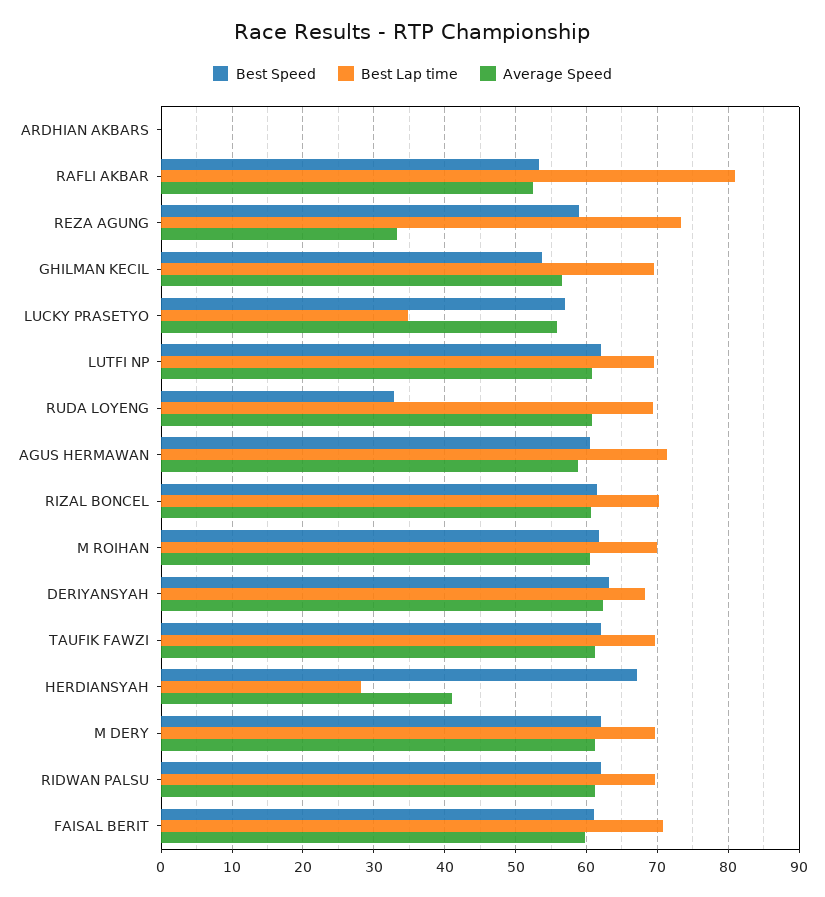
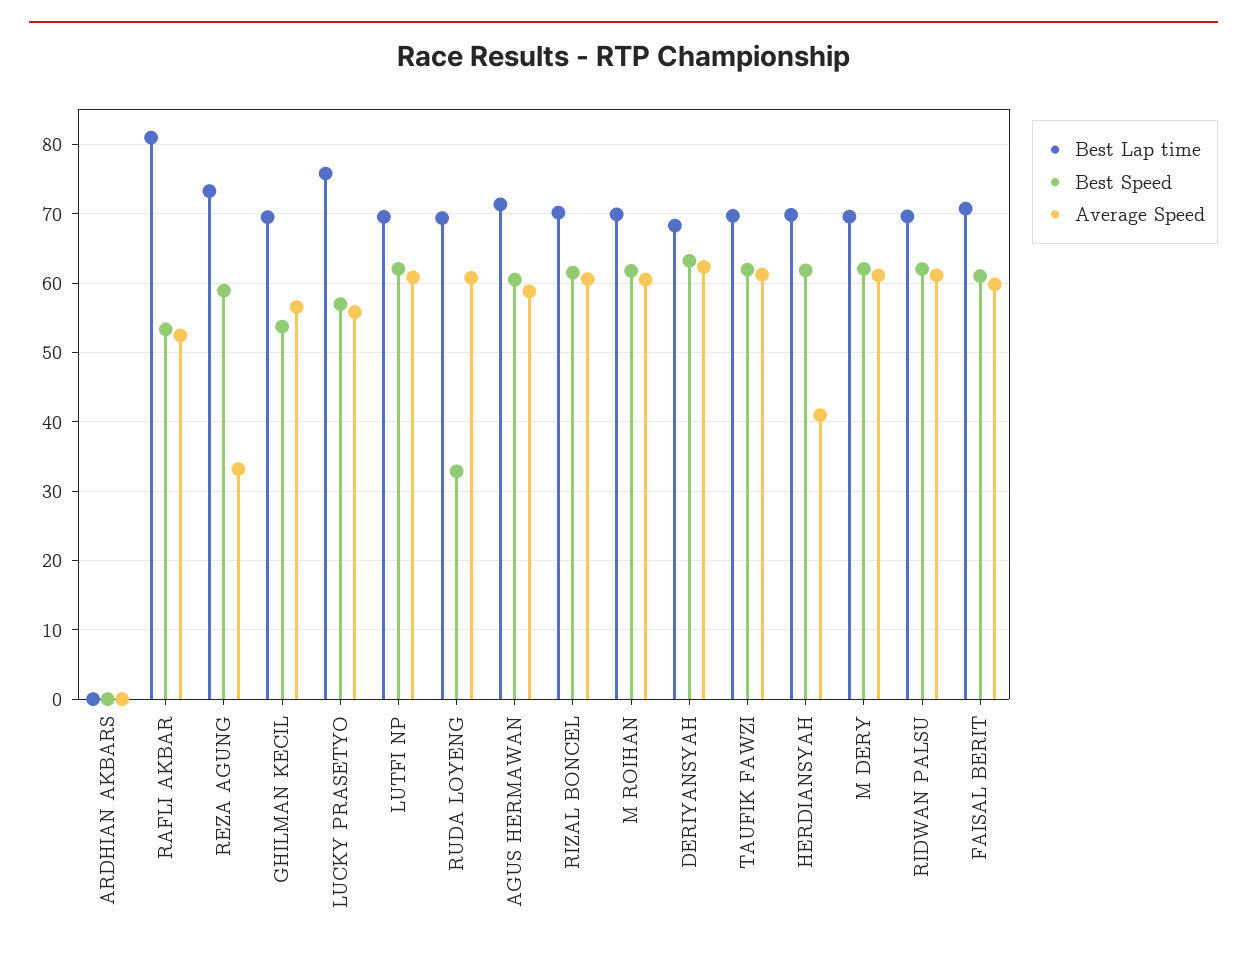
Best Lap time, LUCKY PRASETYO: 35 -> 76
Best Speed, HERDIANSYAH: 67 -> 62
Best Lap time, HERDIANSYAH: 28 -> 70

